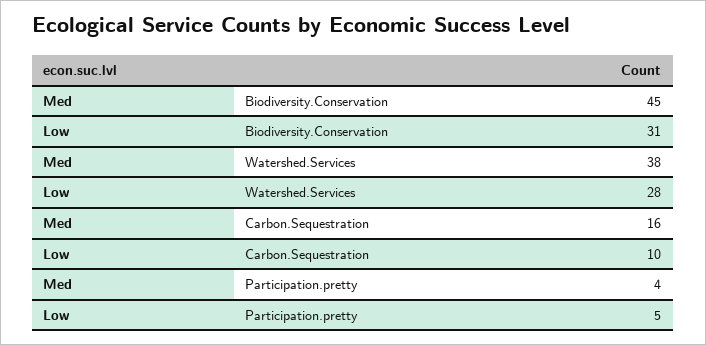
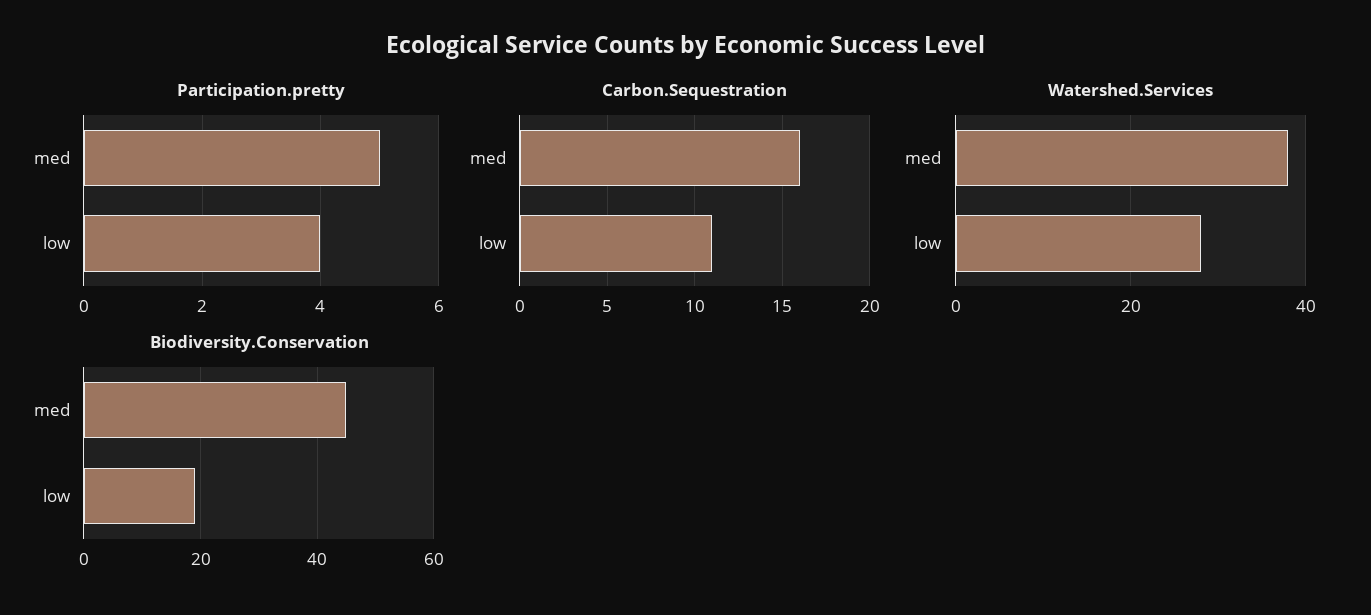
Biodiversity.Conservation, Low: 31 -> 20
Carbon.Sequestration, Low: 10 -> 11
Participation.pretty, Med: 4 -> 5
Participation.pretty, Low: 5 -> 4

